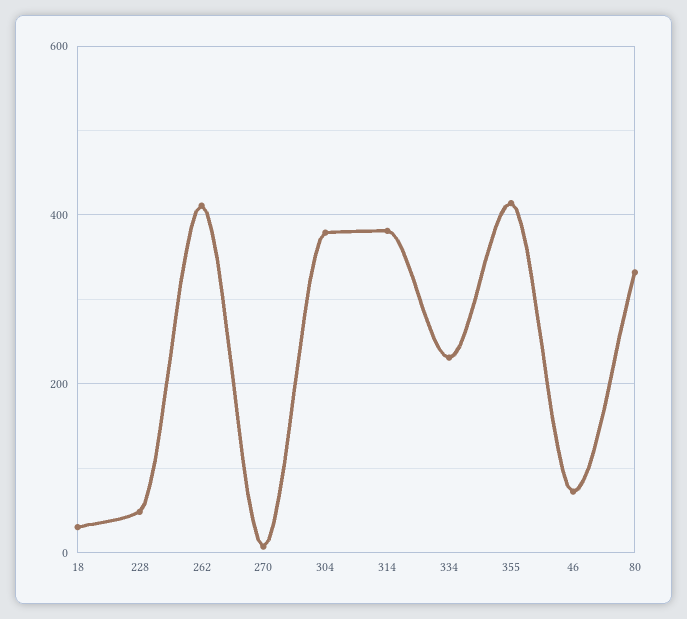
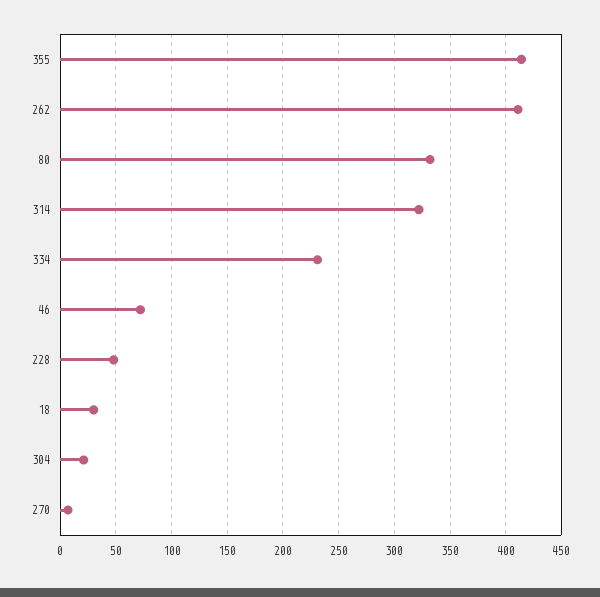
304: 380 -> 20
314: 380 -> 320

